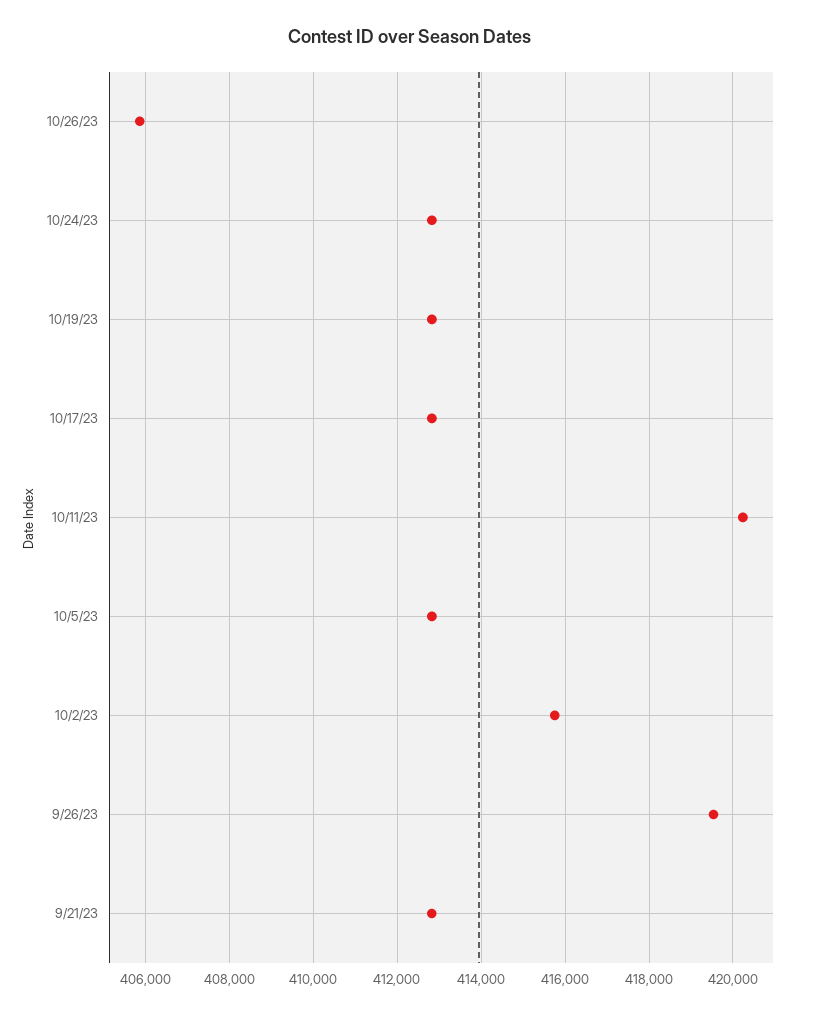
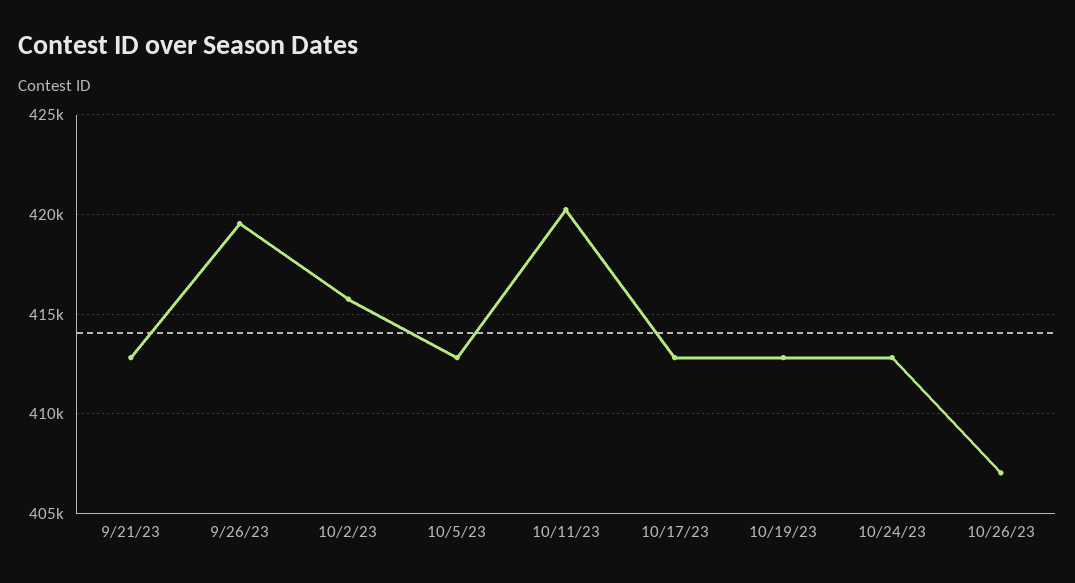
10/26/23: 405800 -> 407000

